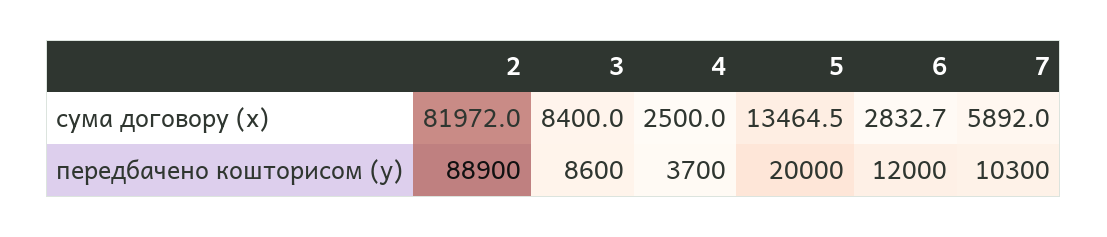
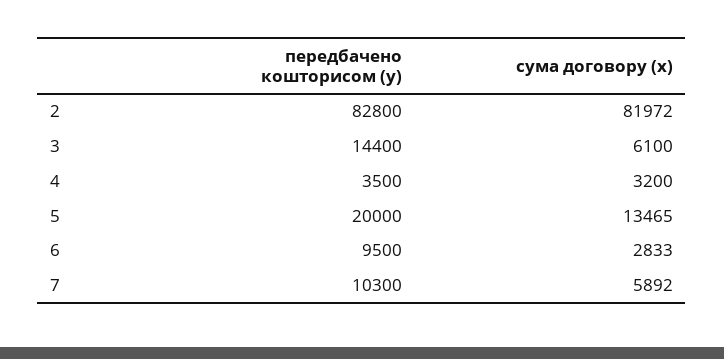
3, сума договору (x): 8400 -> 6100
4, сума договору (x): 2500 -> 3200
2, передбачено кошторисом (y): 88900 -> 82800
3, передбачено кошторисом (y): 8600 -> 14400
4, передбачено кошторисом (y): 3700 -> 3500
6, передбачено кошторисом (y): 12000 -> 9500

